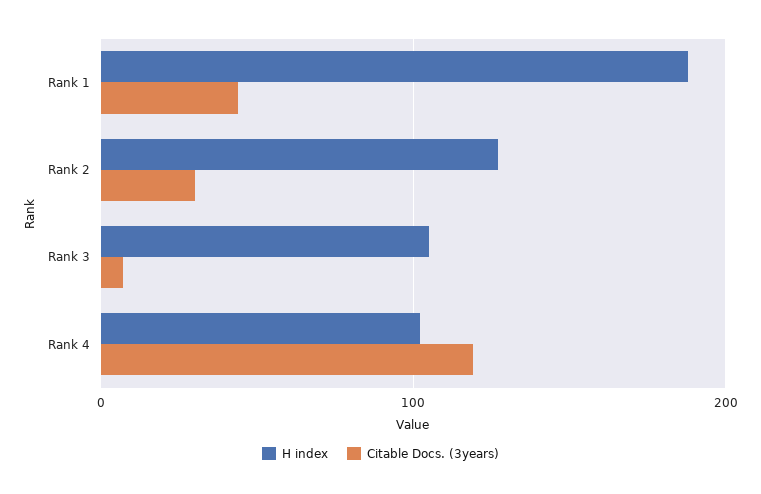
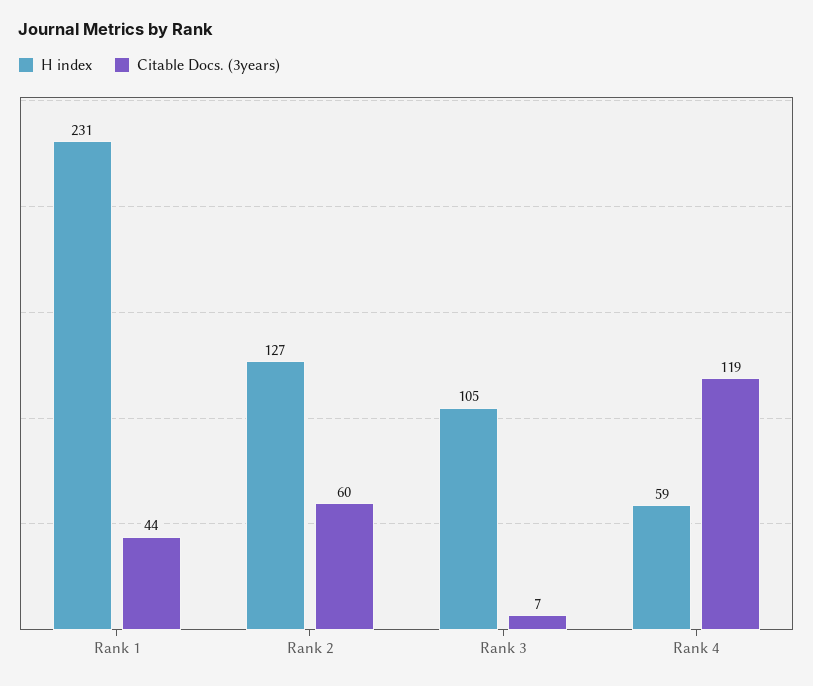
H index, Rank 1: 190 -> 231
Citable Docs. (3years), Rank 2: 30 -> 60
H index, Rank 4: 100 -> 59

